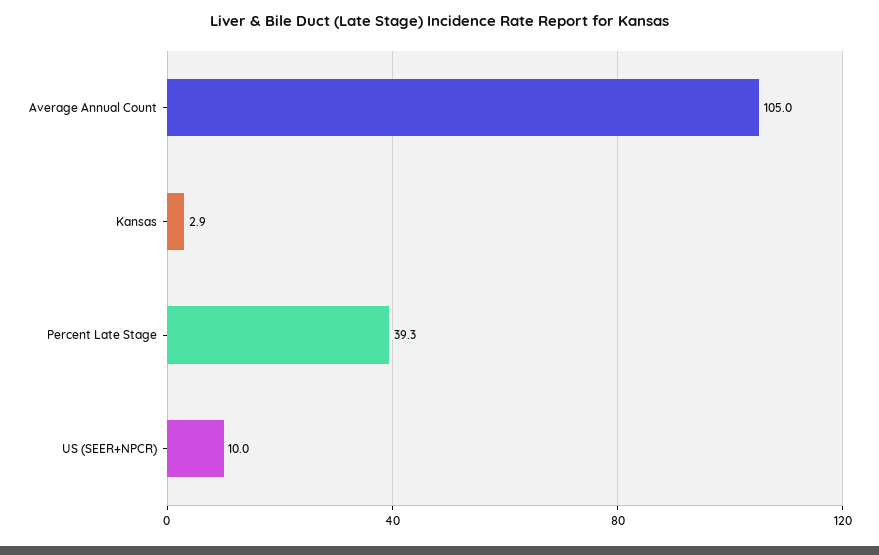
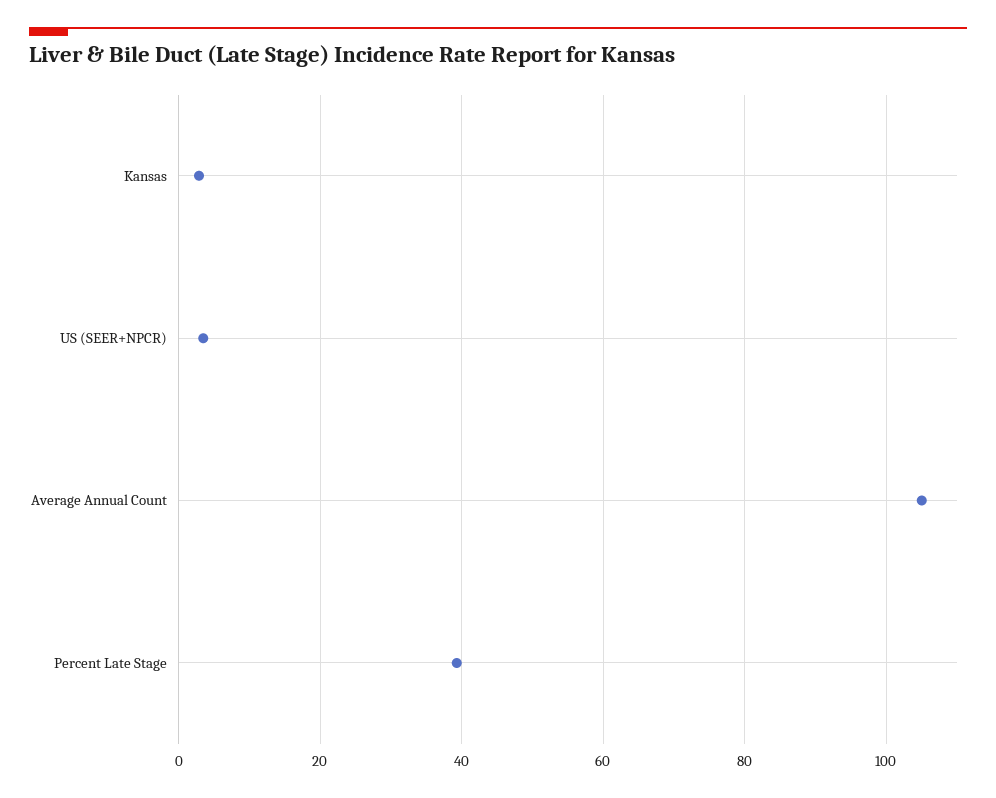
US (SEER+NPCR): 10 -> 4

